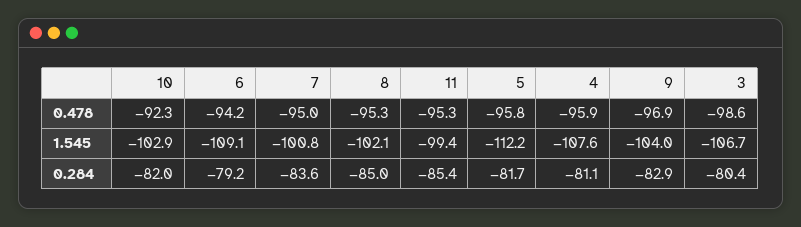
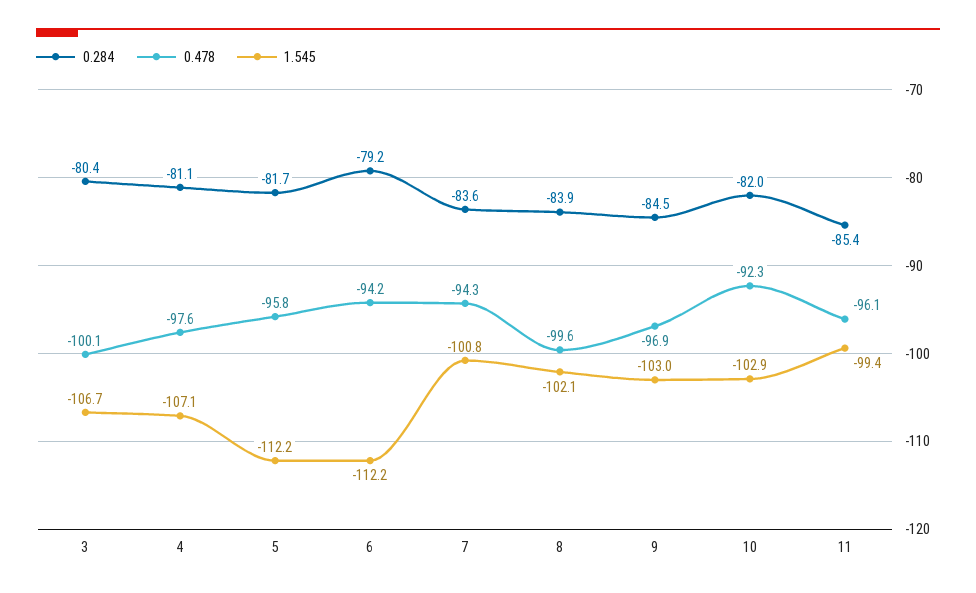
0.478, 7: -95 -> -94.3
0.478, 8: -95.3 -> -99.6
0.478, 11: -95.3 -> -96.1
0.478, 4: -95.9 -> -97.6
0.478, 3: -98.6 -> -100.1
1.545, 6: -109.1 -> -112.2
1.545, 4: -107.6 -> -107.1
1.545, 9: -104 -> -103
0.284, 8: -85 -> -83.9
0.284, 9: -82.9 -> -84.5

